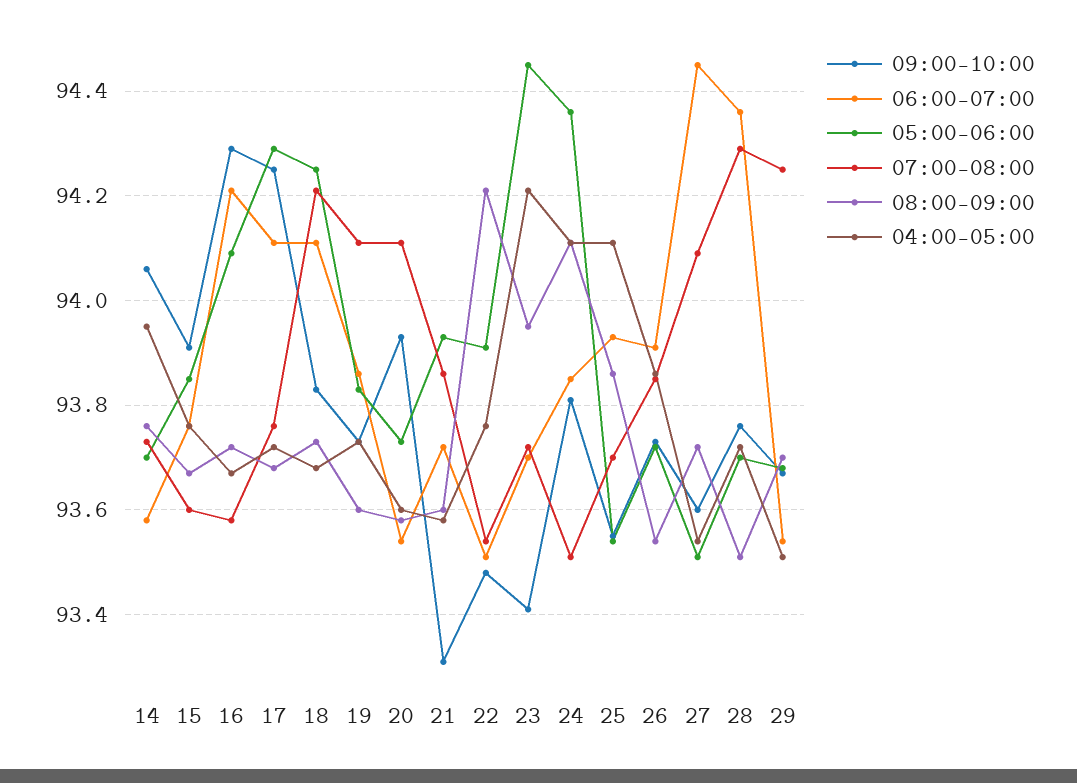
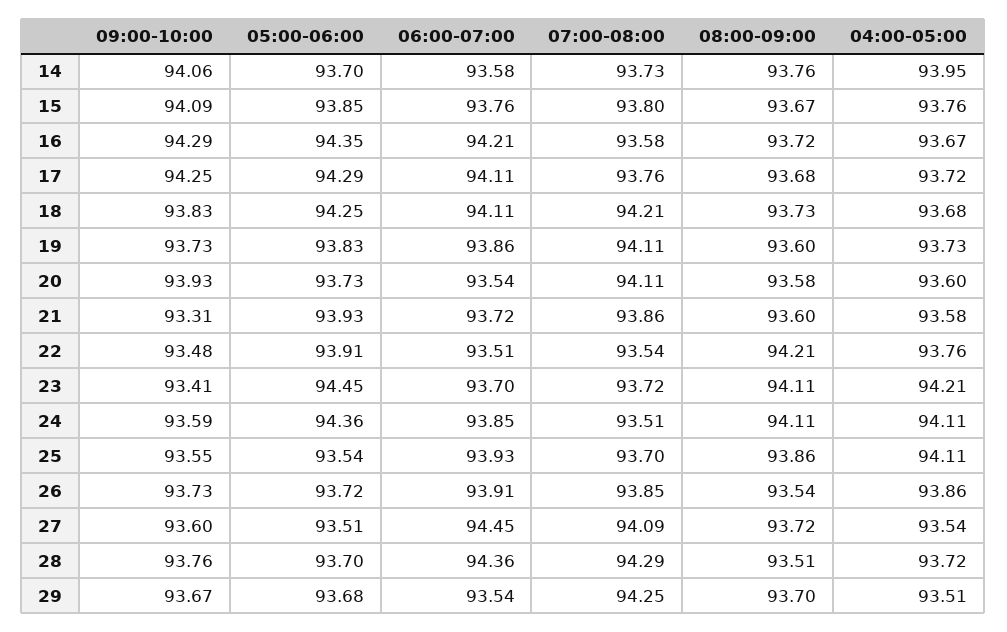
09:00-10:00, 15: 93.9 -> 94.09
07:00-08:00, 15: 93.6 -> 93.8
05:00-06:00, 16: 94.1 -> 94.35
08:00-09:00, 23: 93.95 -> 94.11
09:00-10:00, 24: 93.8 -> 93.59

